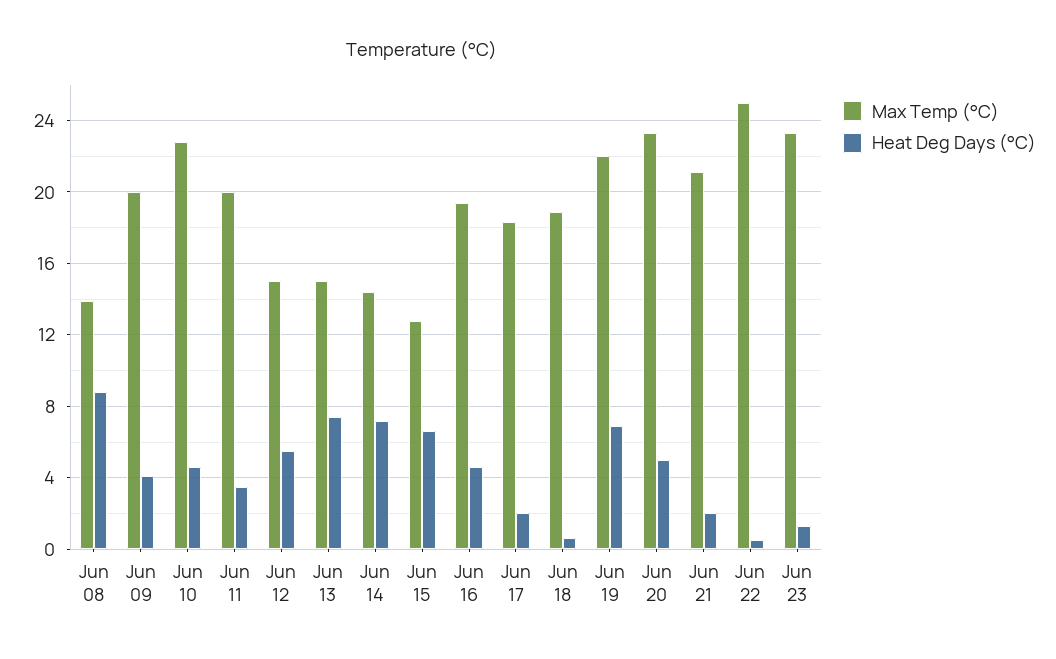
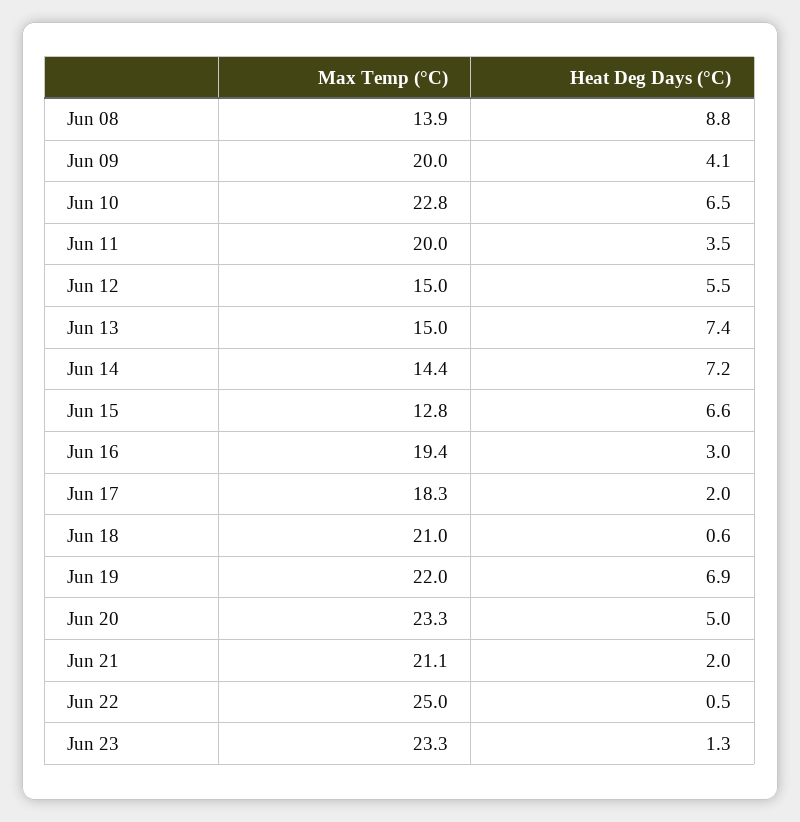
Heat Deg Days (°C), Jun 10: 4.5 -> 6.5
Heat Deg Days (°C), Jun 16: 4.5 -> 3
Max Temp (°C), Jun 18: 19 -> 21

